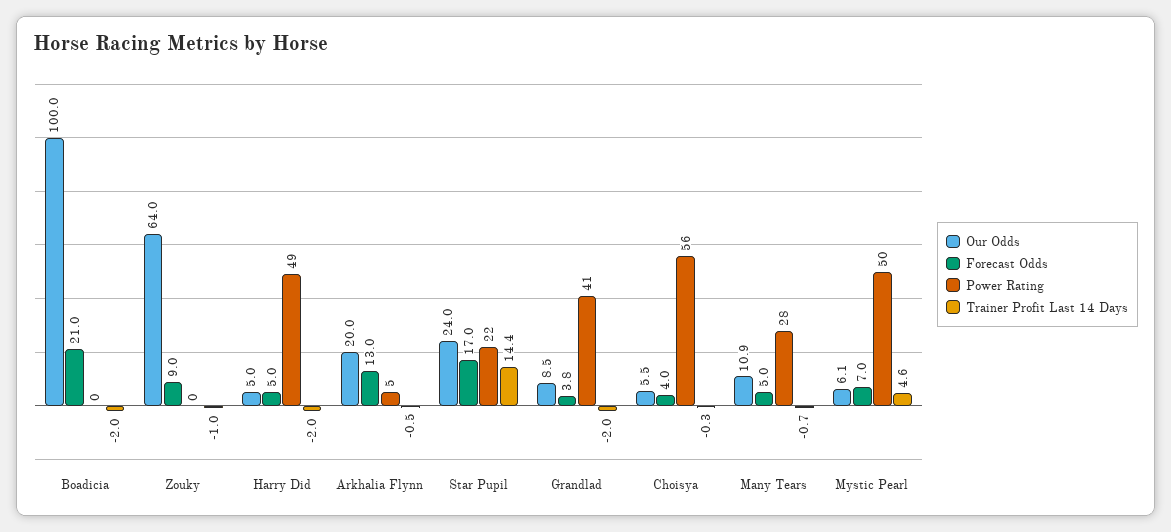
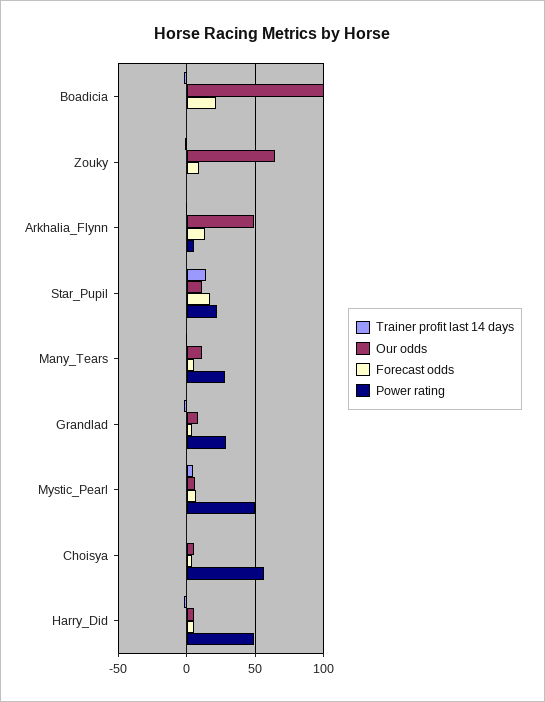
Our Odds, Arkhalia Flynn: 20 -> 50
Our Odds, Star Pupil: 24 -> 10
Power Rating, Grandlad: 41 -> 30

